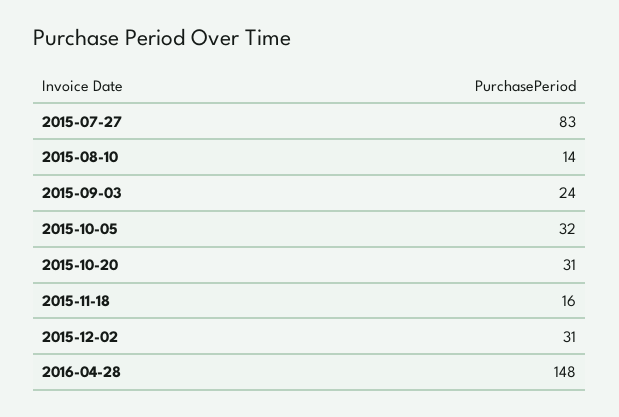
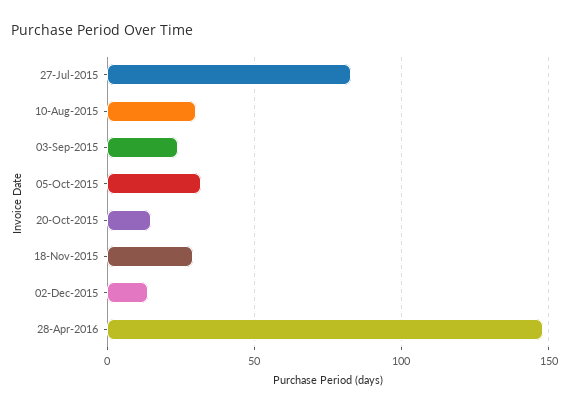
2015-08-10: 14 -> 30
2015-10-20: 31 -> 15
2015-11-18: 16 -> 30
2015-12-02: 31 -> 15

